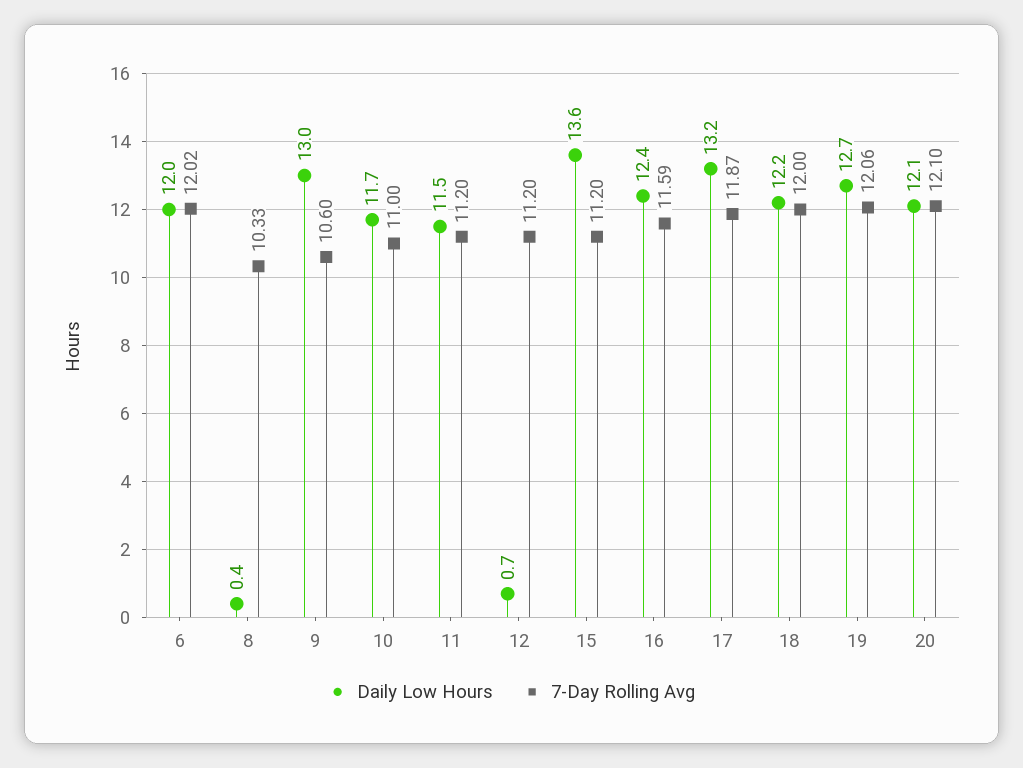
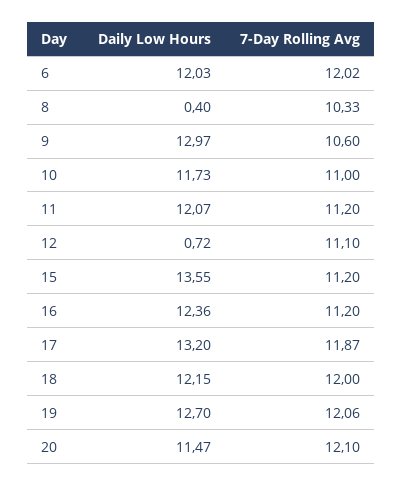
Daily Low Hours, 11: 11.5 -> 12.07
7-Day Rolling Avg, 12: 11.2 -> 11.1
7-Day Rolling Avg, 16: 11.59 -> 11.2
Daily Low Hours, 20: 12.1 -> 11.47

